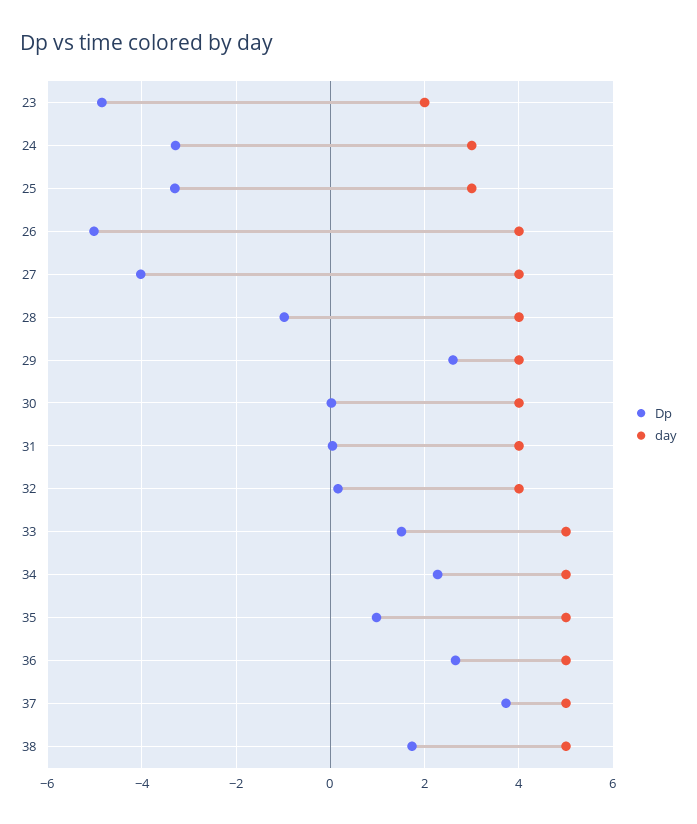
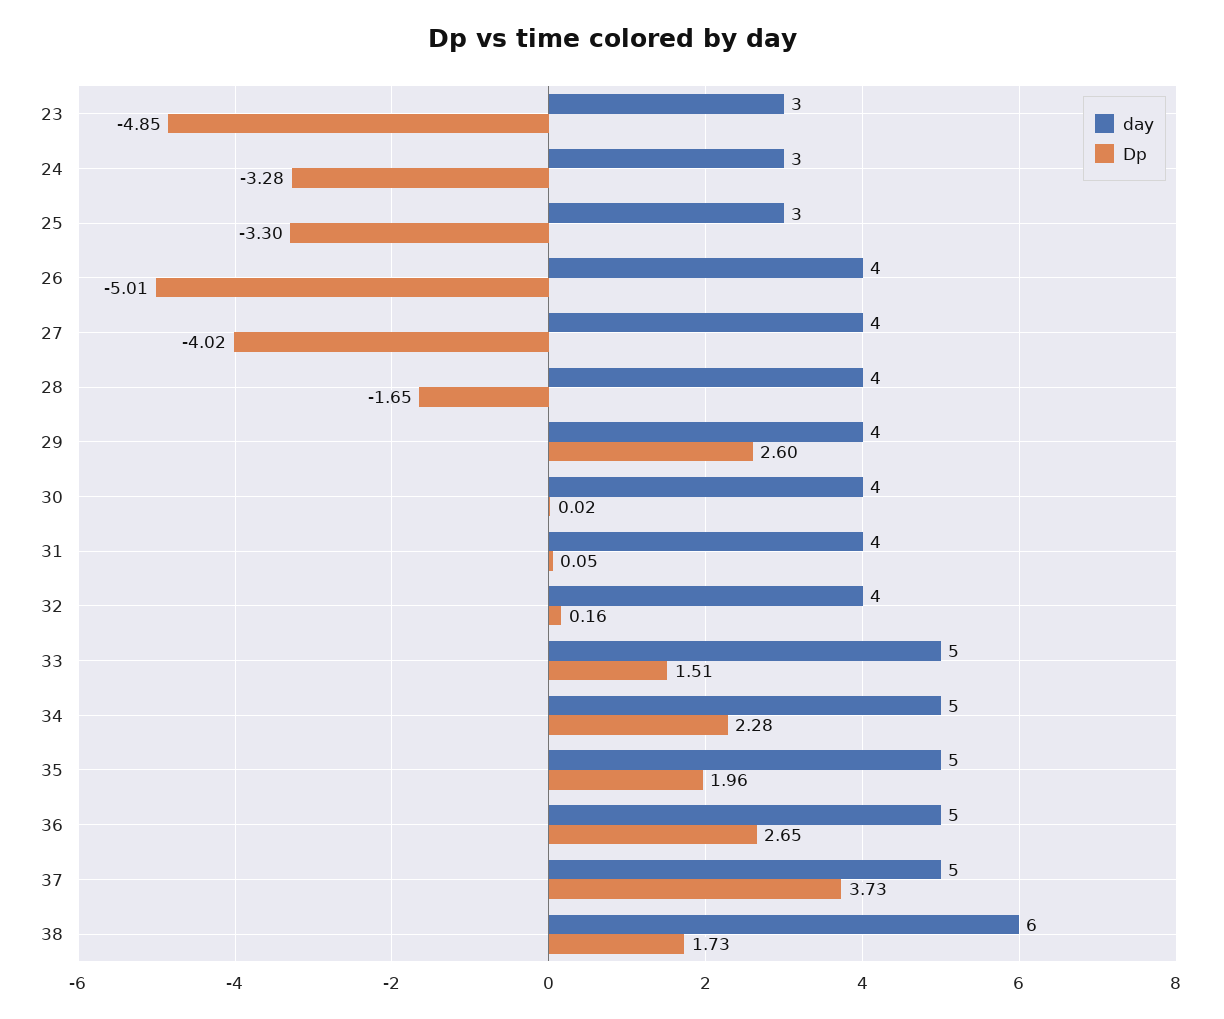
day, 23: 2 -> 3
Dp, 28: -1 -> -1.65
Dp, 35: 1 -> 1.96
day, 38: 5 -> 6

